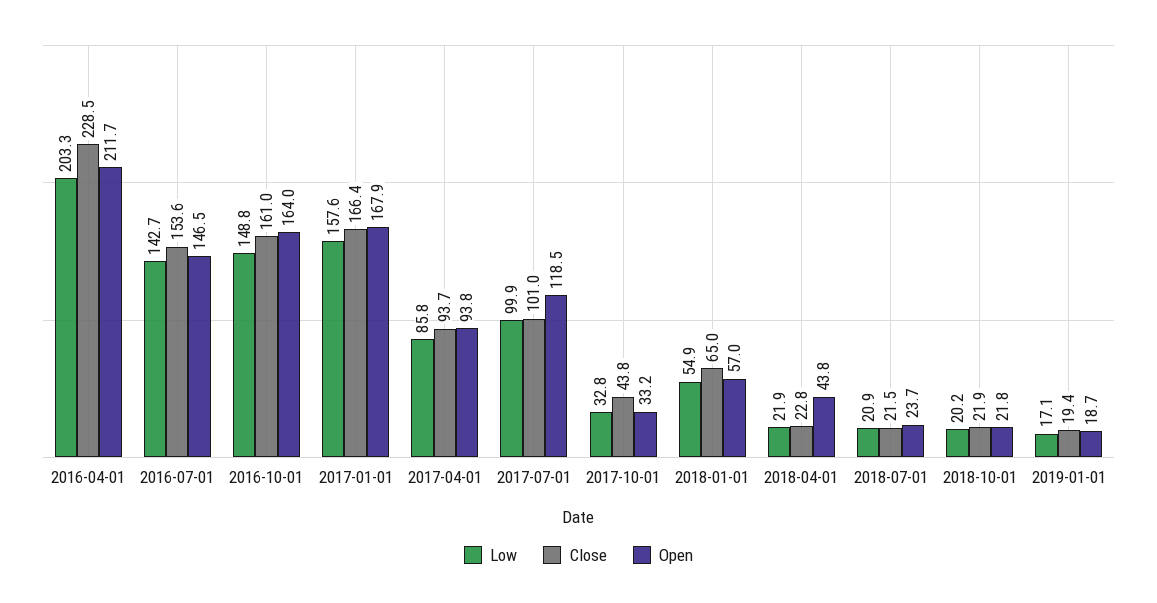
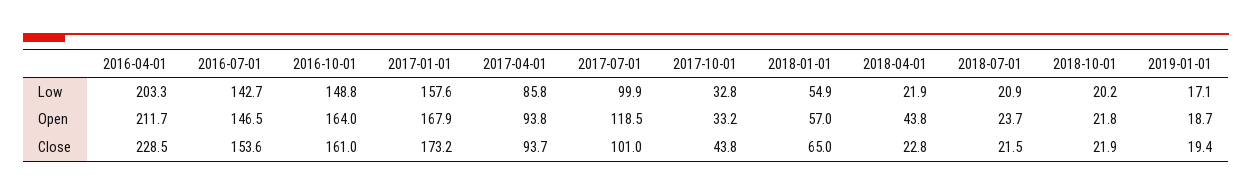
Close, 2017-01-01: 166.4 -> 173.2

